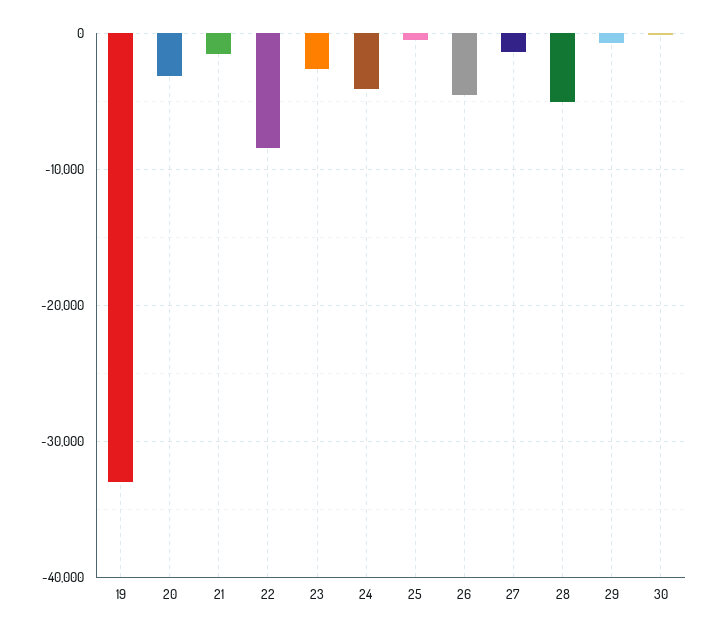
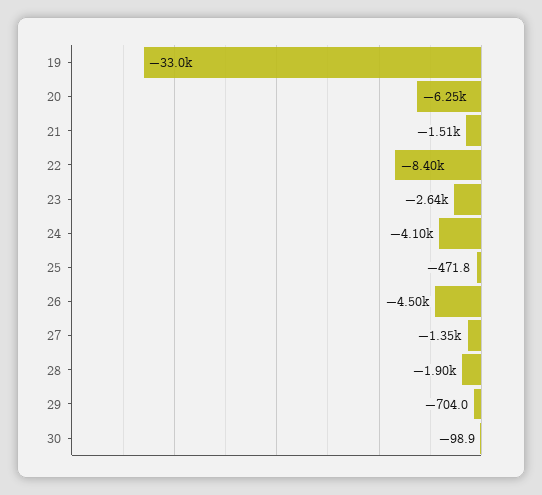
20: -3000 -> -6250
28: -5000 -> -1900

